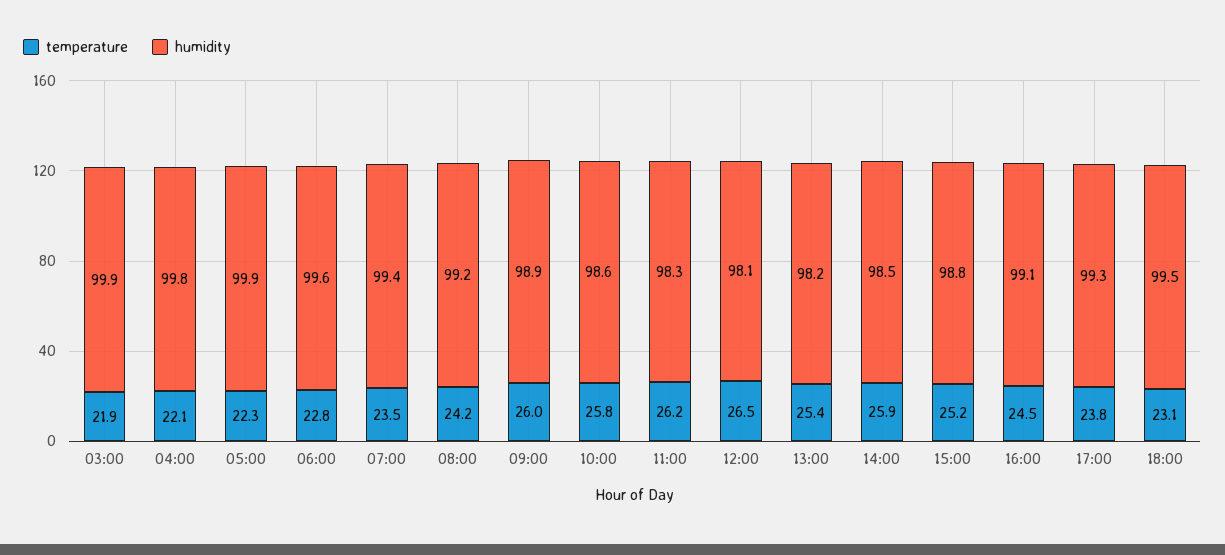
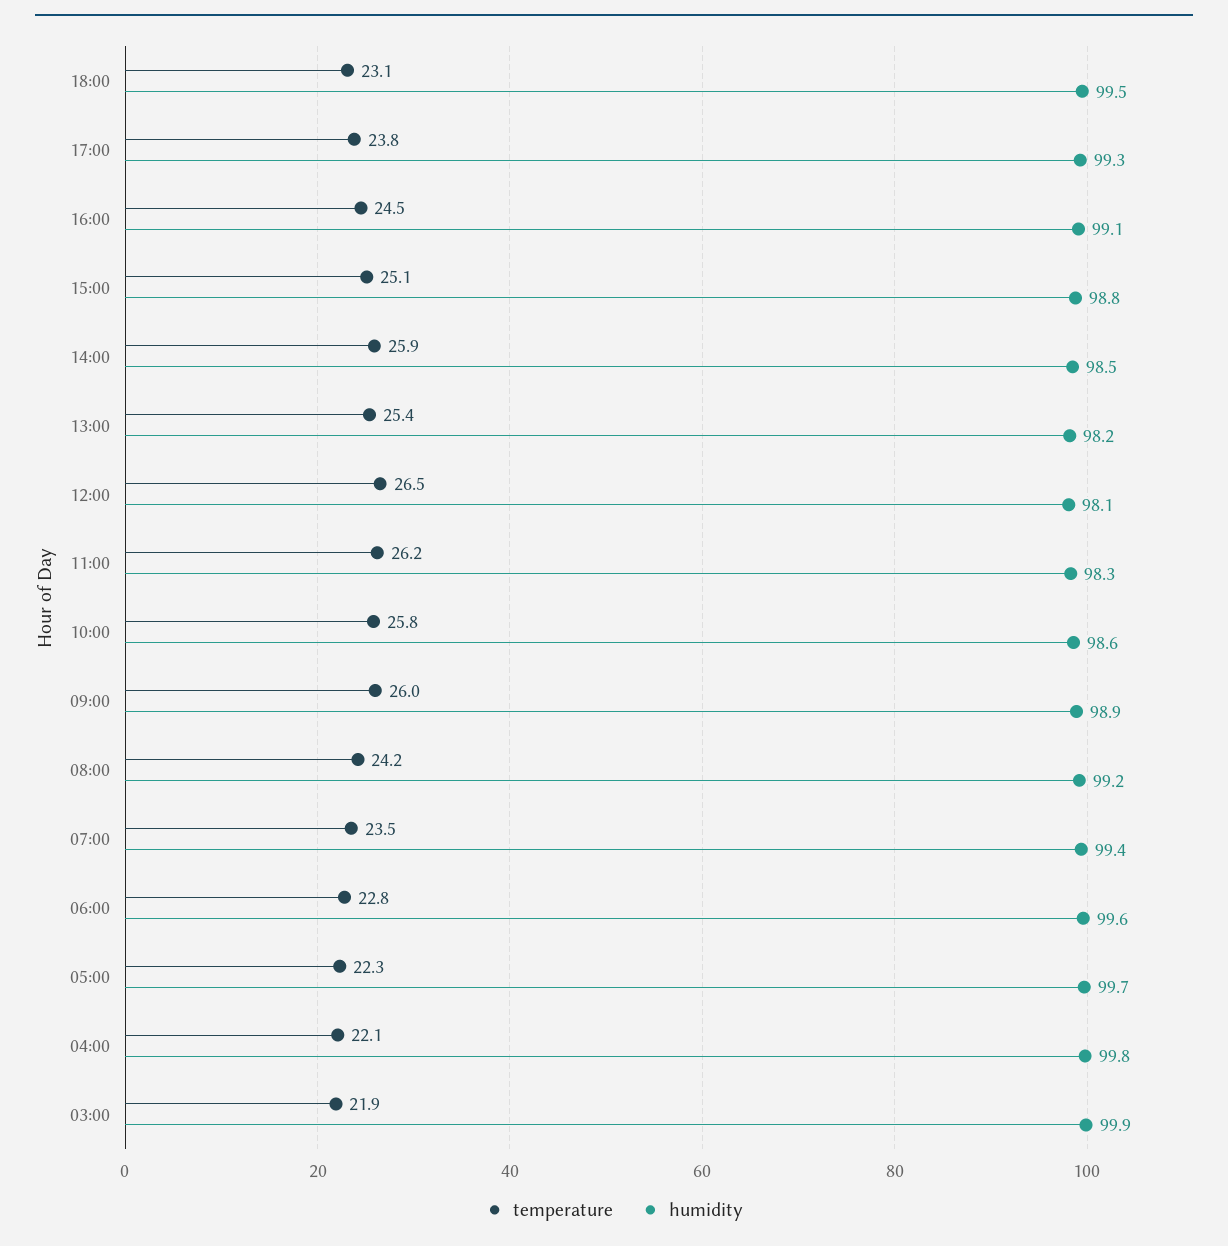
humidity, 05:00: 99.9 -> 99.7
temperature, 15:00: 25.2 -> 25.1

